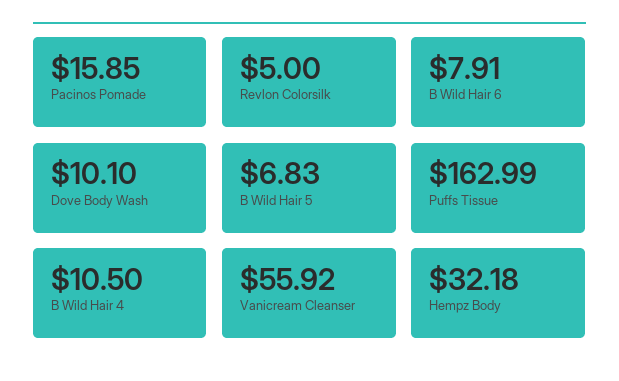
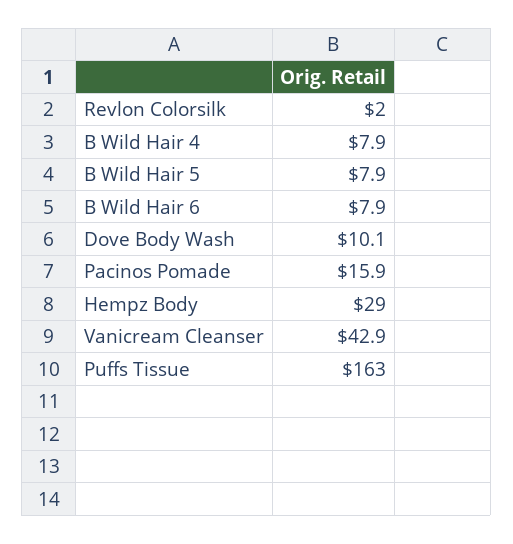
Revlon Colorsilk: 5 -> 2
B Wild Hair 5: 6.83 -> 7.9
B Wild Hair 4: 10.5 -> 7.9
Vanicream Cleanser: 55.92 -> 42.9
Hempz Body: 32.18 -> 29

